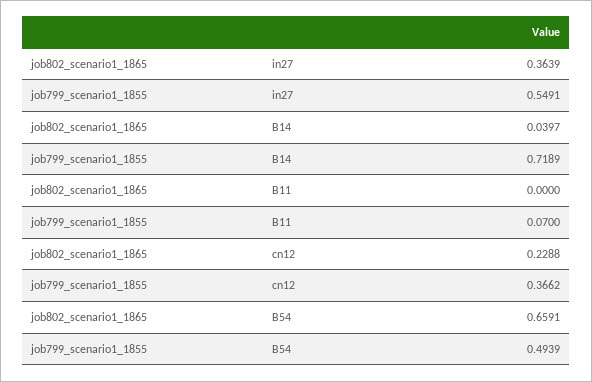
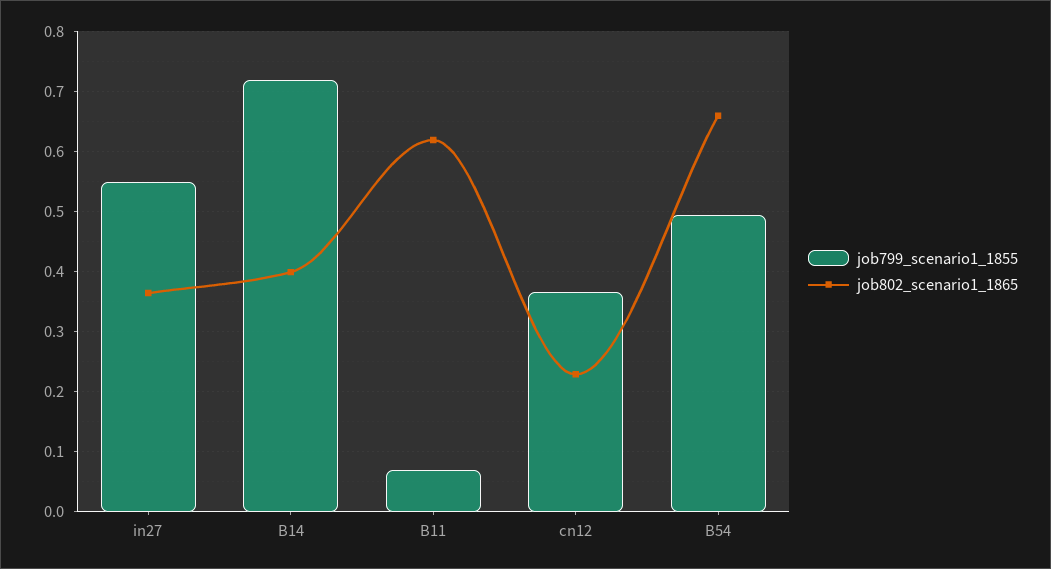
job802_scenario1_1865, B14: 0.0397 -> 0.4
job802_scenario1_1865, B11: 0 -> 0.62

